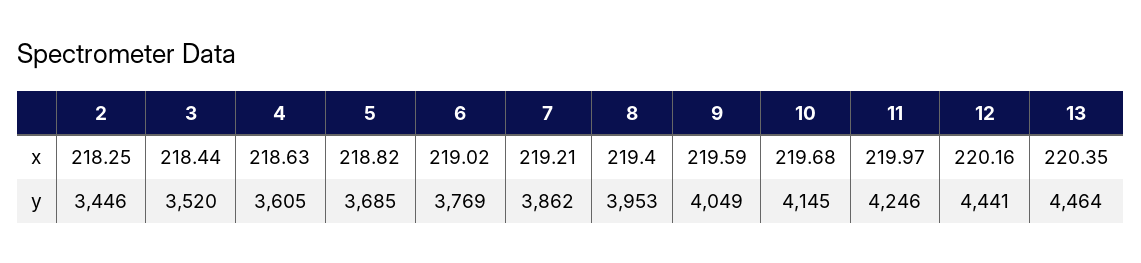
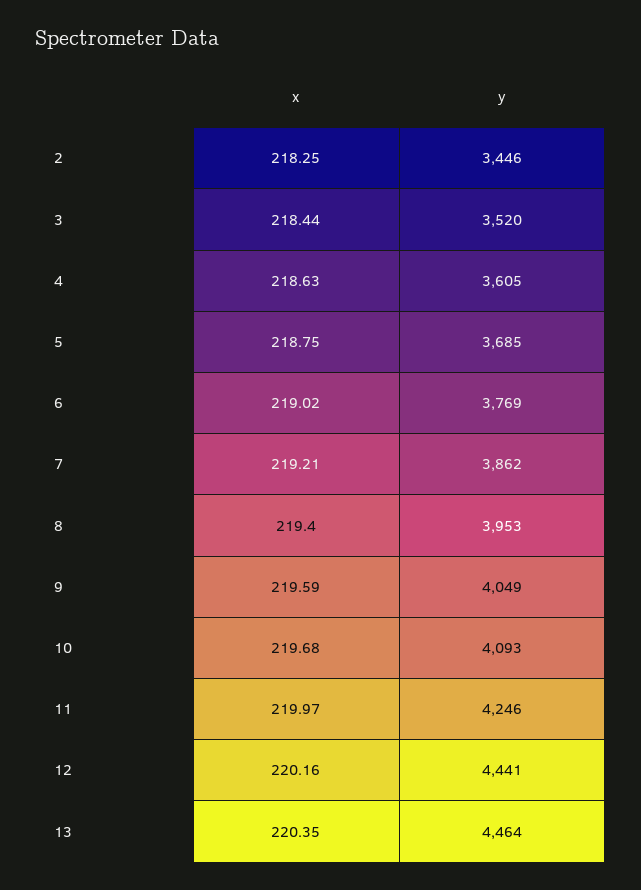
5, x: 218.82 -> 218.75
10, y: 4145 -> 4093

